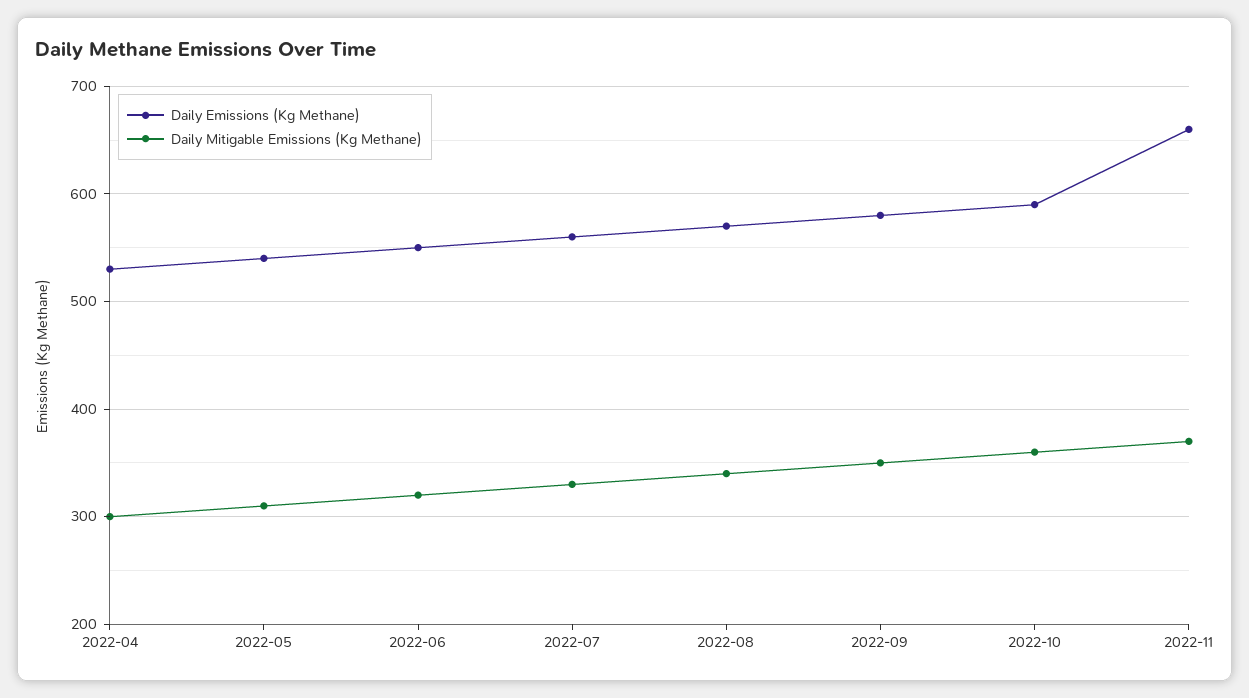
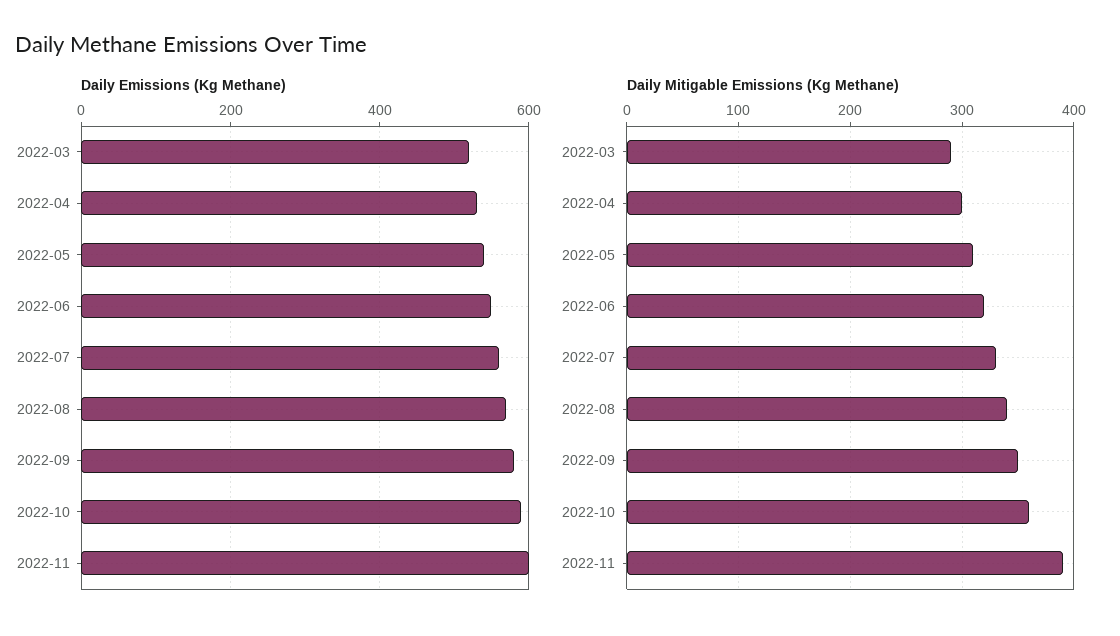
Daily Emissions (Kg Methane), 2022-11: 660 -> 600
Daily Mitigable Emissions (Kg Methane), 2022-11: 370 -> 390
Daily Emissions (Kg Methane), 2022-03: none -> 520
Daily Mitigable Emissions (Kg Methane), 2022-03: none -> 290

